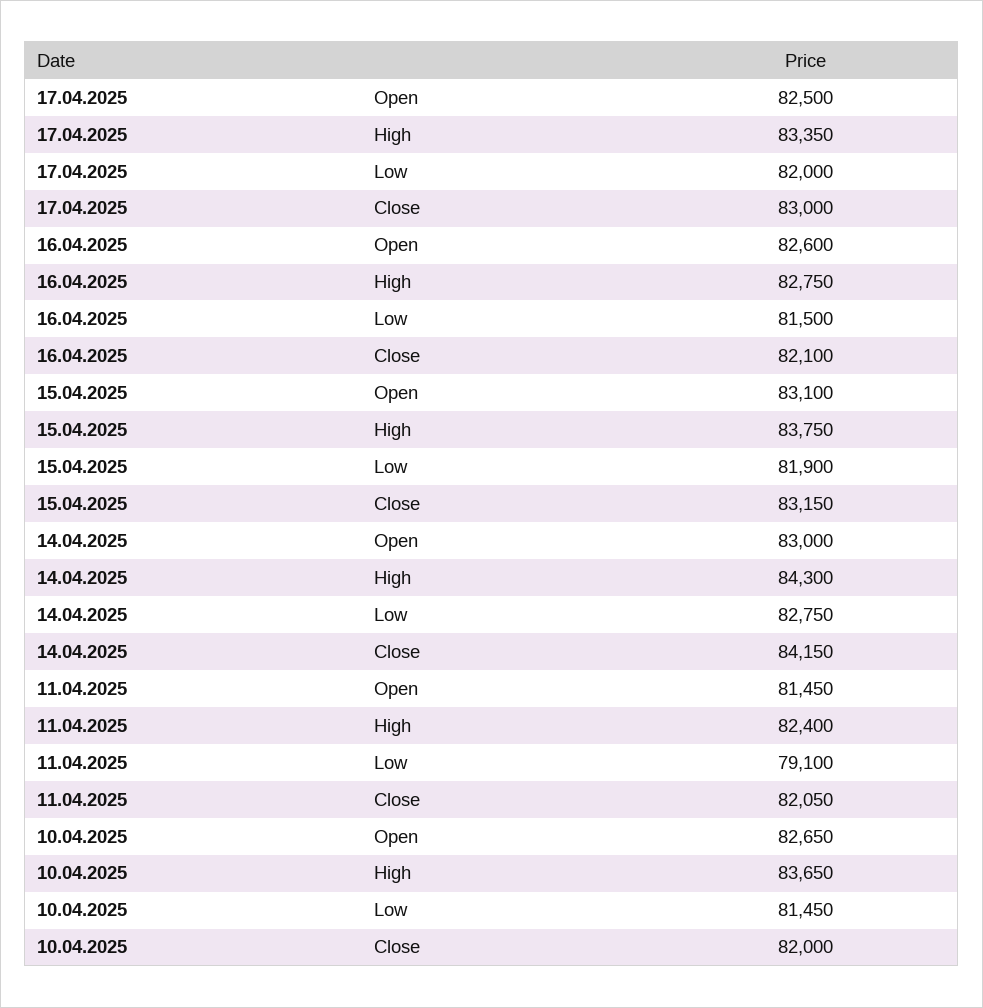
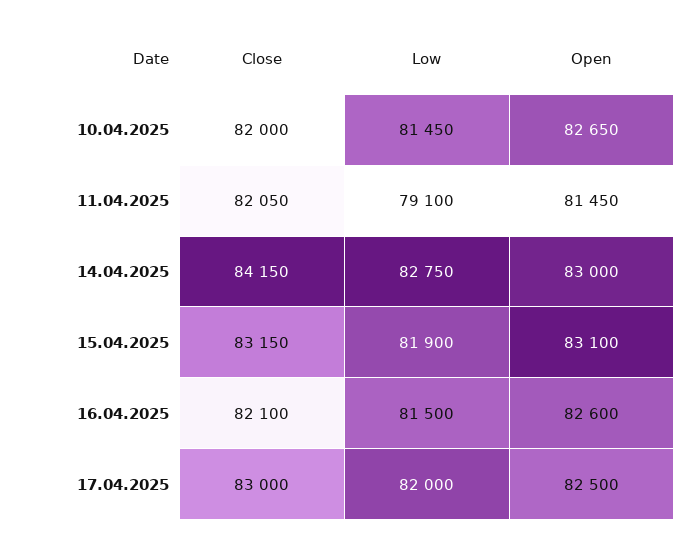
17.04.2025, High: 83350 -> none
16.04.2025, High: 82750 -> none
15.04.2025, High: 83750 -> none
14.04.2025, High: 84300 -> none
11.04.2025, High: 82400 -> none
10.04.2025, High: 83650 -> none

